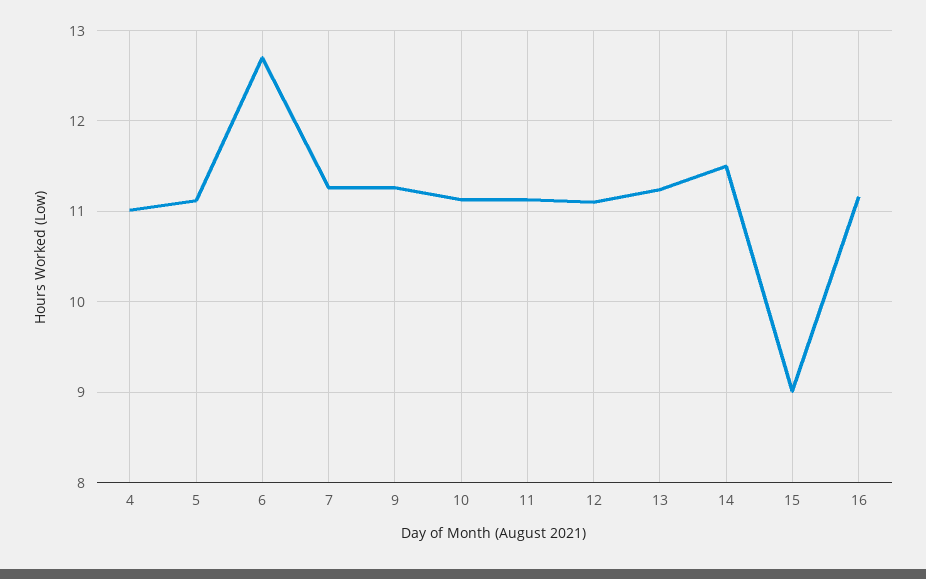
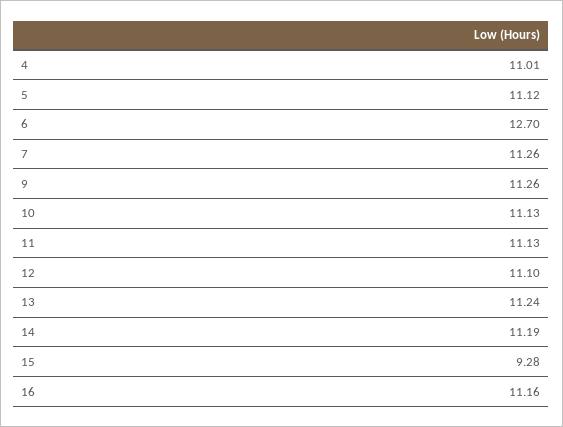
14: 11.5 -> 11.19
15: 9 -> 9.28

